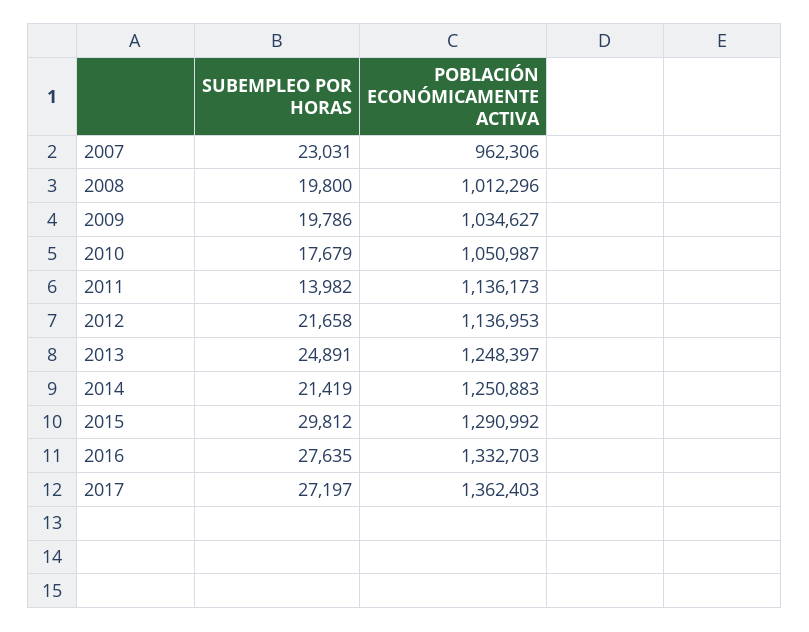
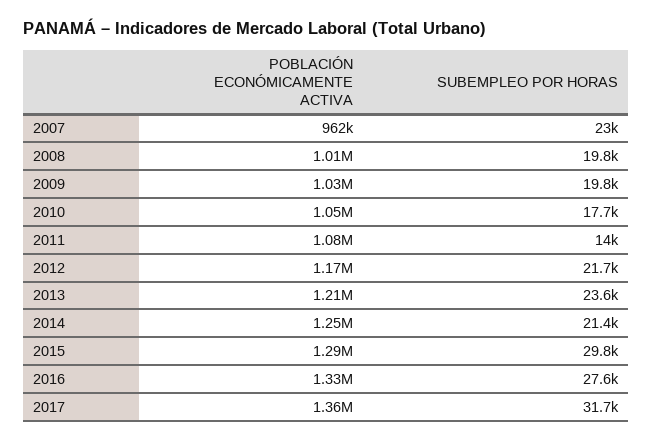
POBLACIÓN ECONÓMICAMENTE ACTIVA, 2011: 1136173 -> 1080000
POBLACIÓN ECONÓMICAMENTE ACTIVA, 2012: 1136953 -> 1170000
SUBEMPLEO POR HORAS, 2013: 24891 -> 23600
POBLACIÓN ECONÓMICAMENTE ACTIVA, 2013: 1248397 -> 1210000
SUBEMPLEO POR HORAS, 2017: 27197 -> 31700

